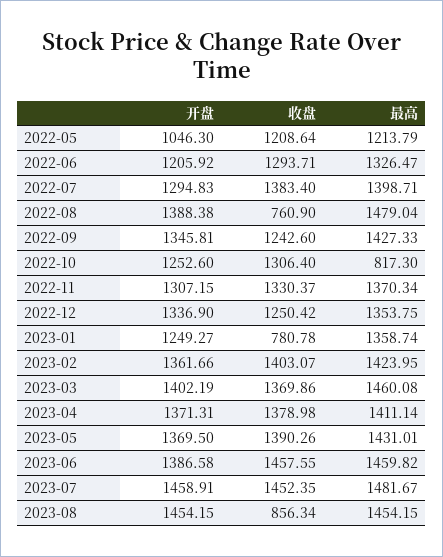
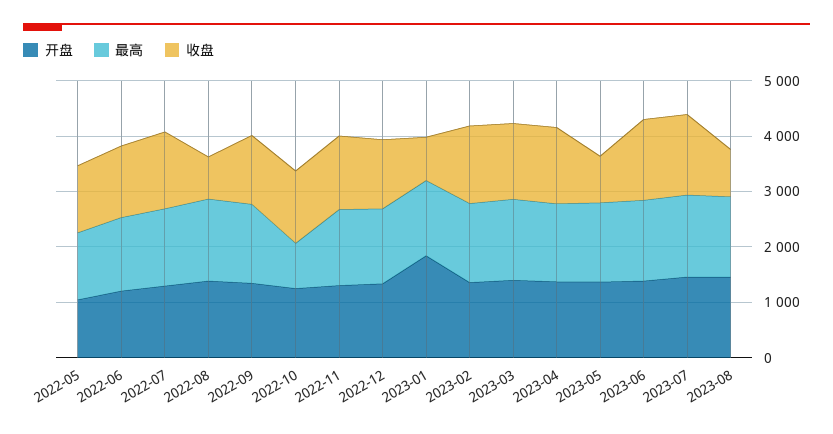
开盘, 2023-01: 1249.27 -> 1800
收盘, 2023-05: 1390.26 -> 800

